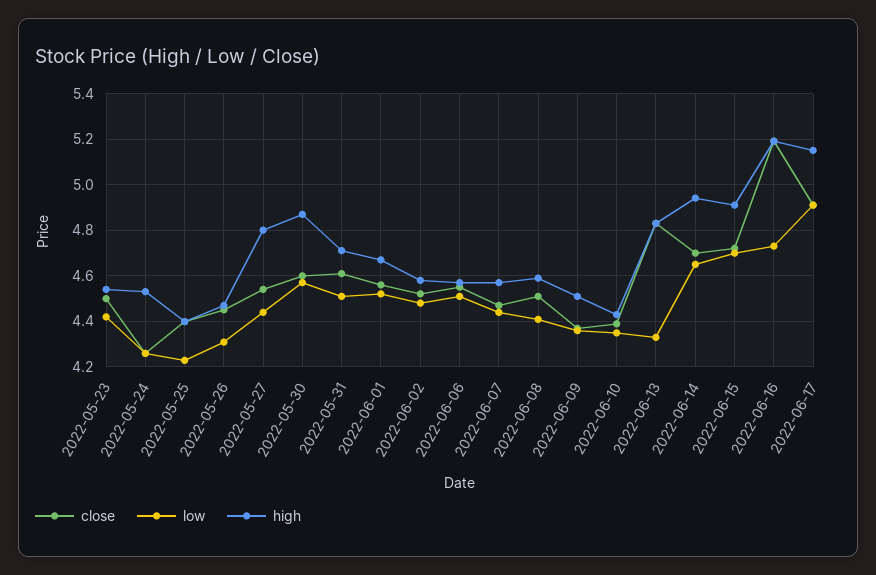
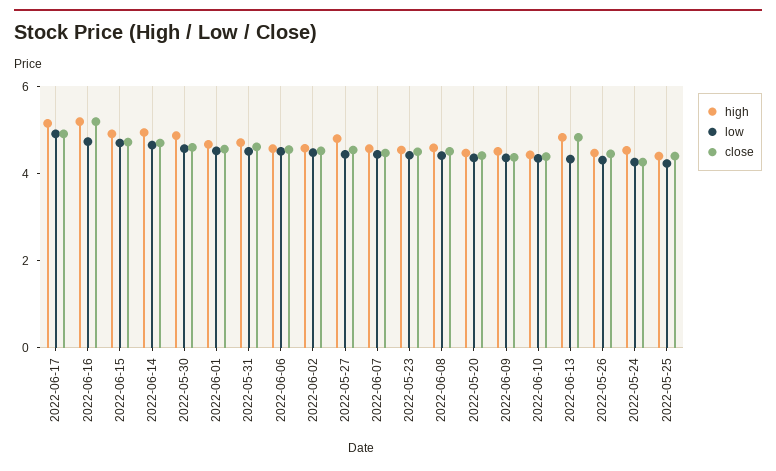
high, 2022-05-20: none -> 4.5
low, 2022-05-20: none -> 4.5
close, 2022-05-20: none -> 4.5

